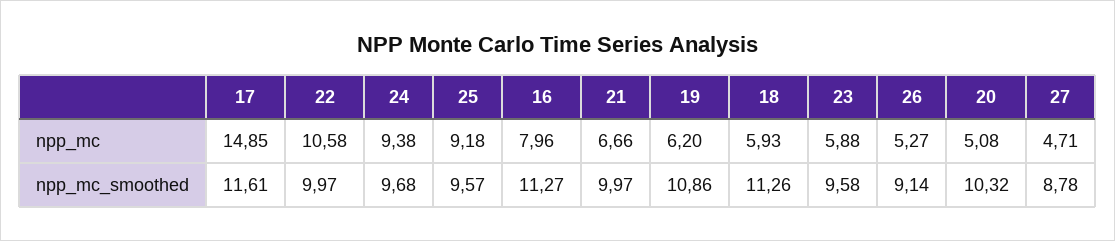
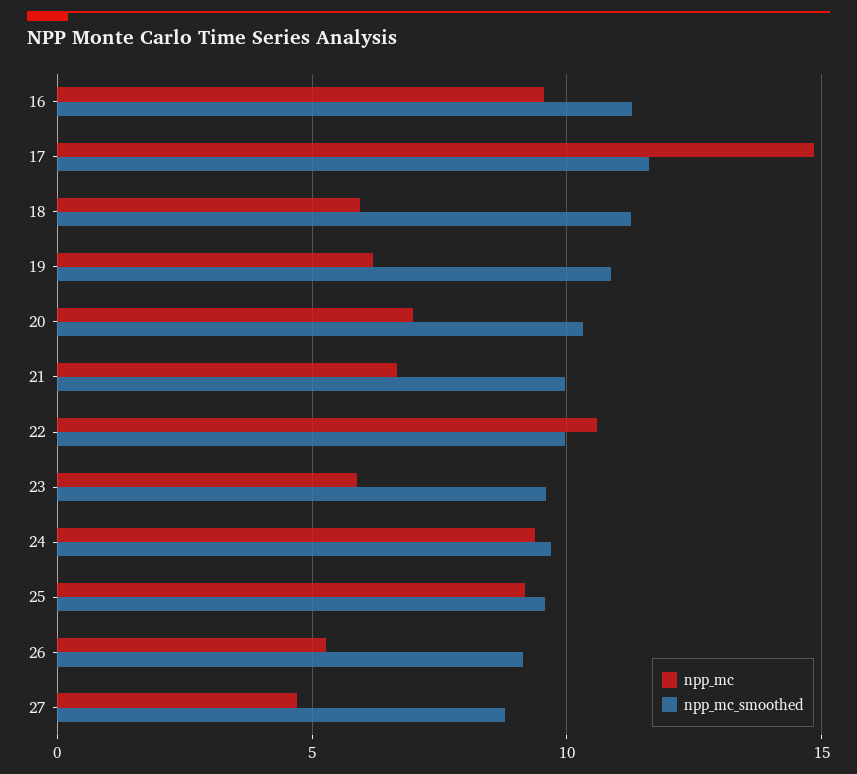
npp_mc, 16: 7.96 -> 9.5
npp_mc, 20: 5.08 -> 7

